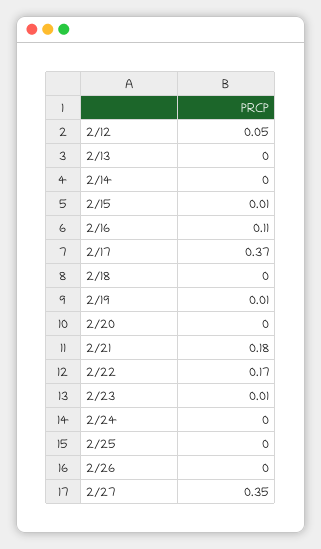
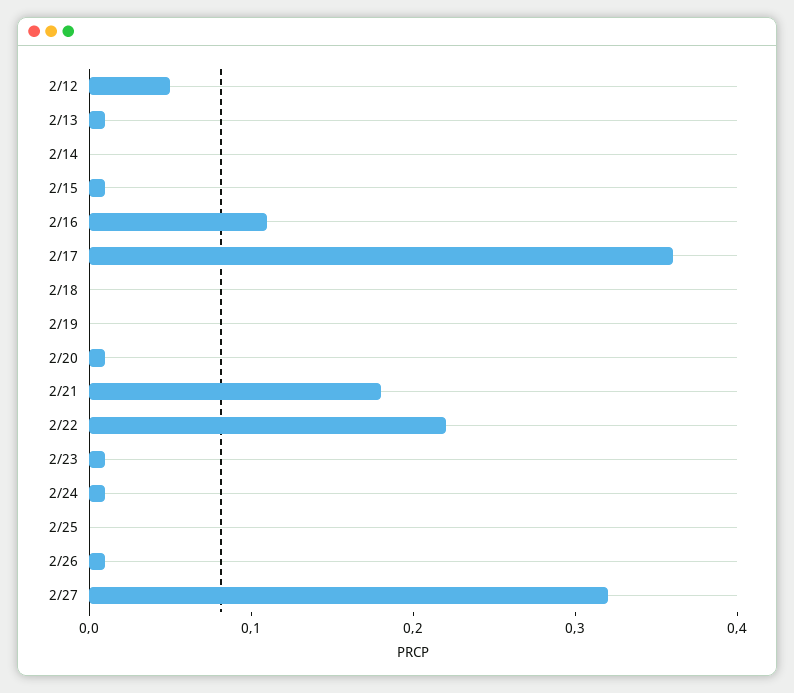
2/13: 0 -> 0.01
2/17: 0.37 -> 0.36
2/19: 0.01 -> 0
2/20: 0 -> 0.01
2/22: 0.17 -> 0.22
2/24: 0 -> 0.01
2/26: 0 -> 0.01
2/27: 0.35 -> 0.32

